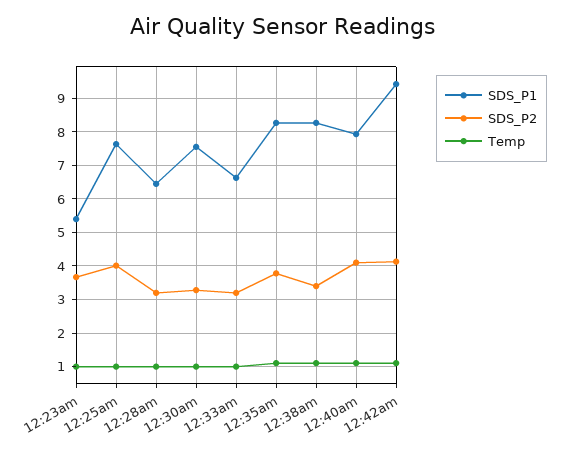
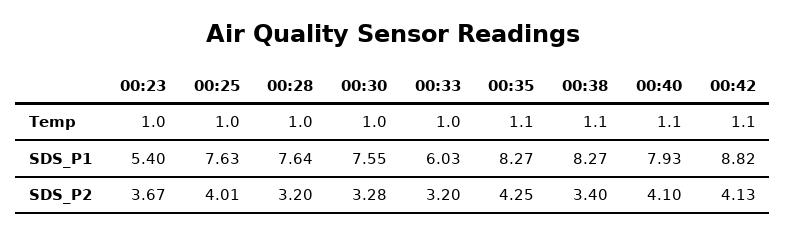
SDS_P1, 12:28am: 6.4 -> 7.64
SDS_P1, 12:33am: 6.6 -> 6.03
SDS_P2, 12:35am: 3.8 -> 4.25
SDS_P1, 12:42am: 9.4 -> 8.82

